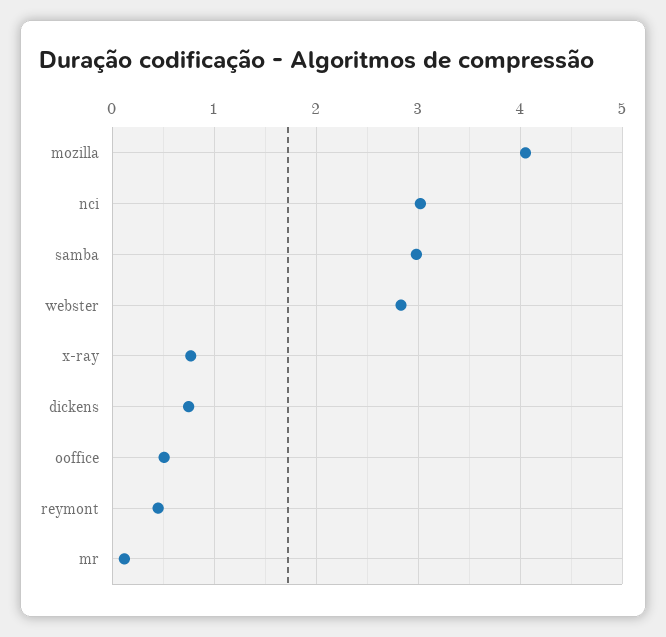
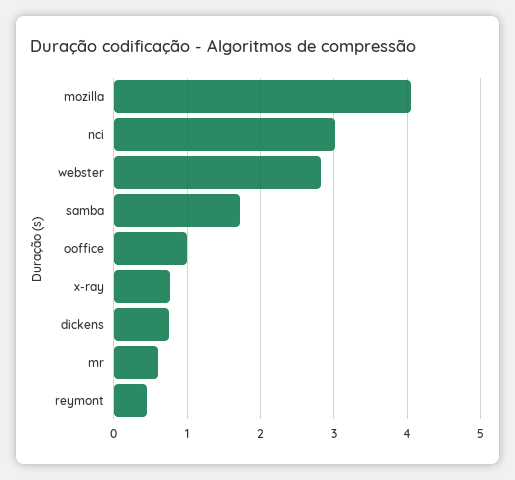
samba: 3 -> 1.7
ooffice: 0.5 -> 1
mr: 0.1 -> 0.6

